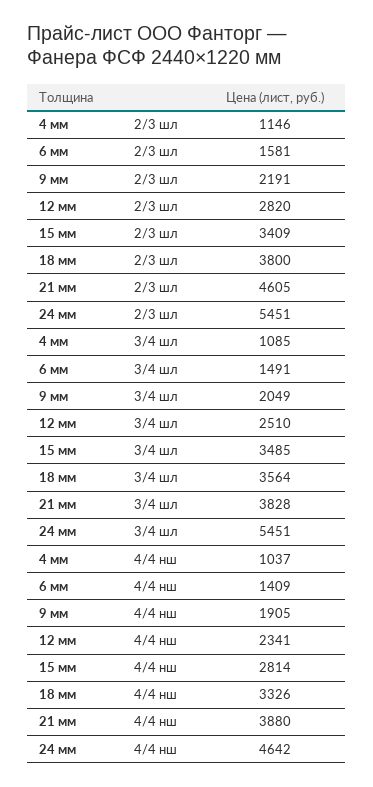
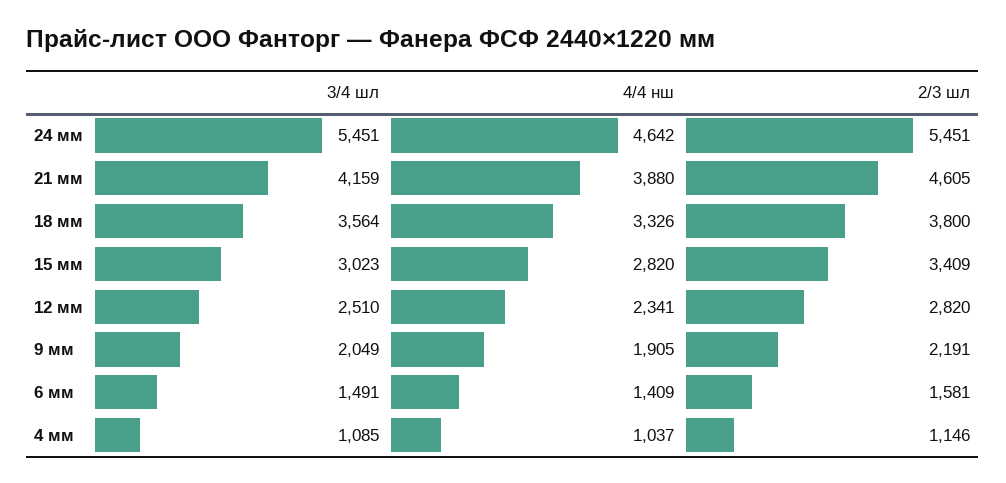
15 мм, 3/4 шл: 3485 -> 3023
21 мм, 3/4 шл: 3828 -> 4159
15 мм, 4/4 нш: 2814 -> 2820

